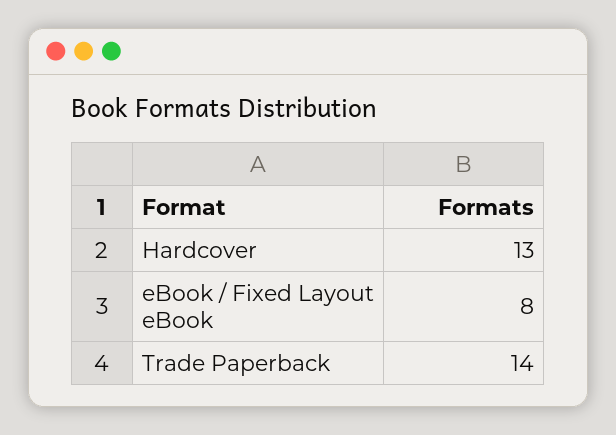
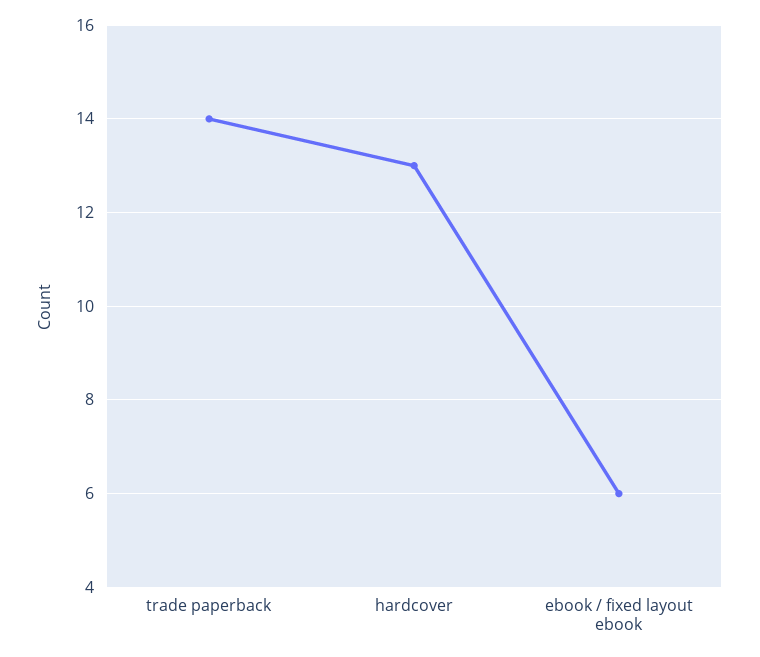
eBook / Fixed Layout eBook: 8 -> 6

